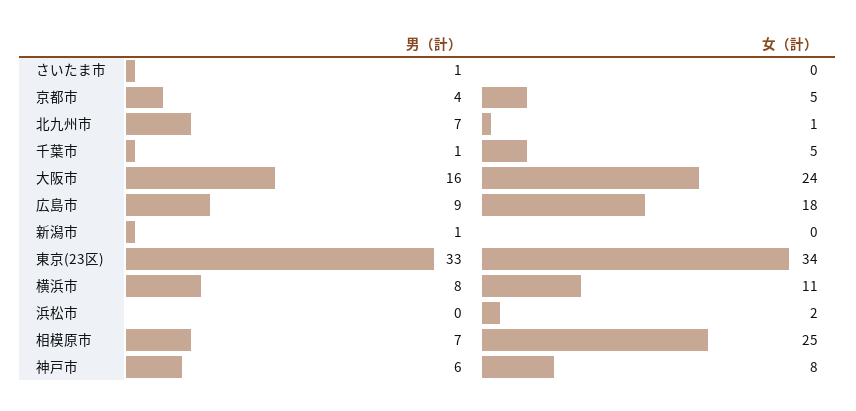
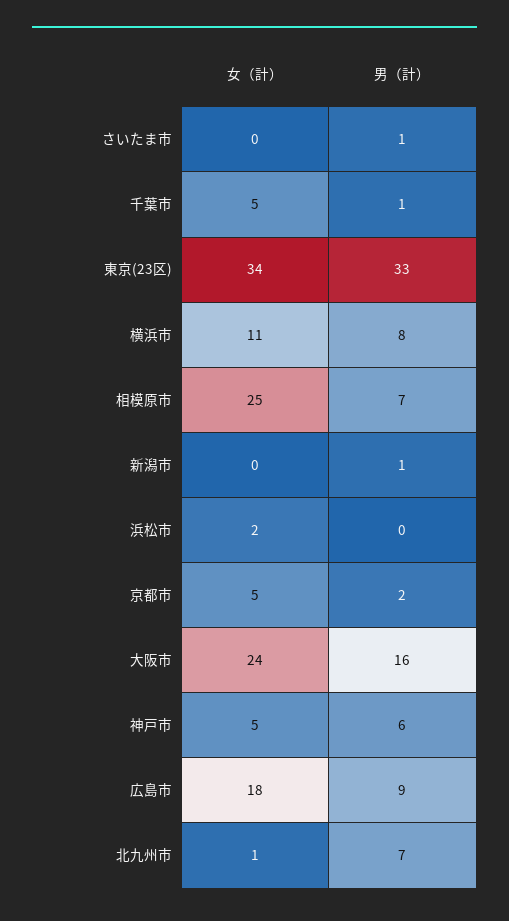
男（計）, 京都市: 4 -> 2
女（計）, 神戸市: 8 -> 5

